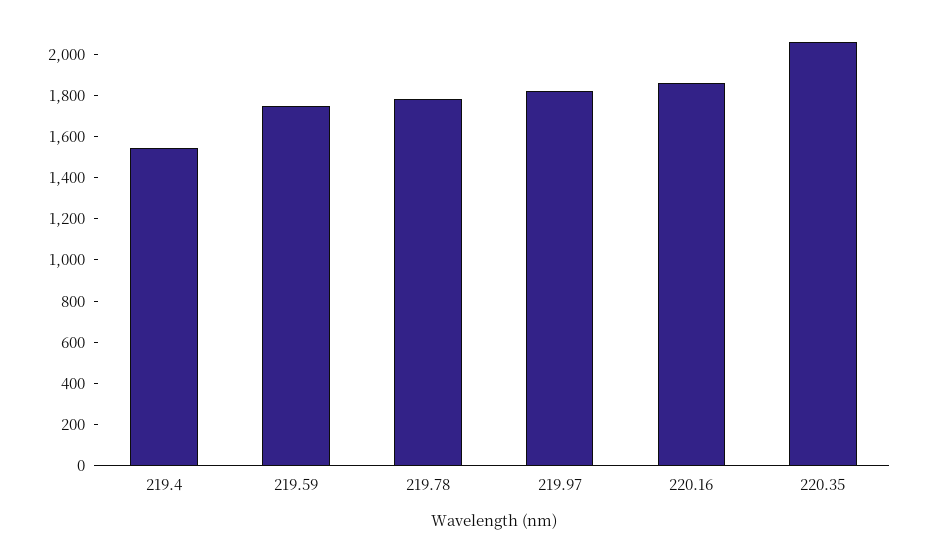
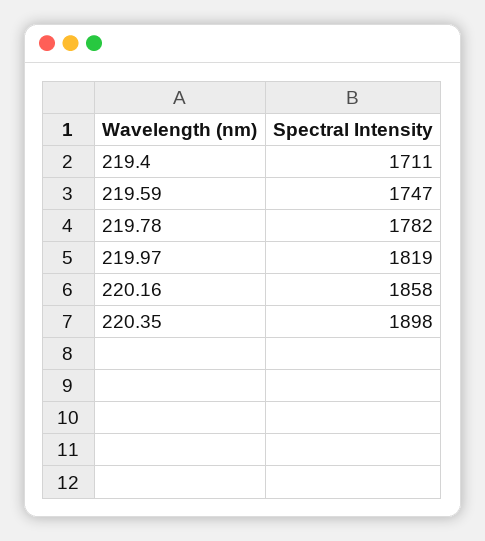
219.4: 1550 -> 1711
220.35: 2050 -> 1898

